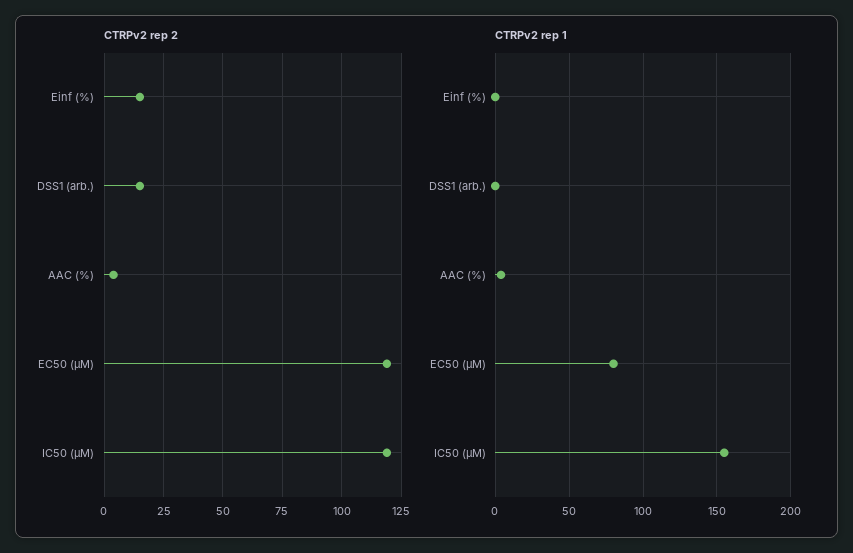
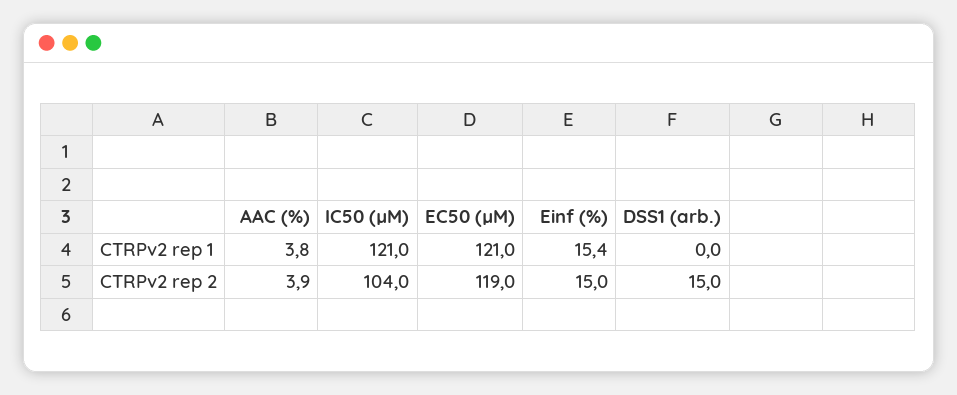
CTRPv2 rep 2, IC50 (µM): 120 -> 104
CTRPv2 rep 1, Einf (%): 0 -> 15.4
CTRPv2 rep 1, EC50 (µM): 80 -> 121
CTRPv2 rep 1, IC50 (µM): 155 -> 121

